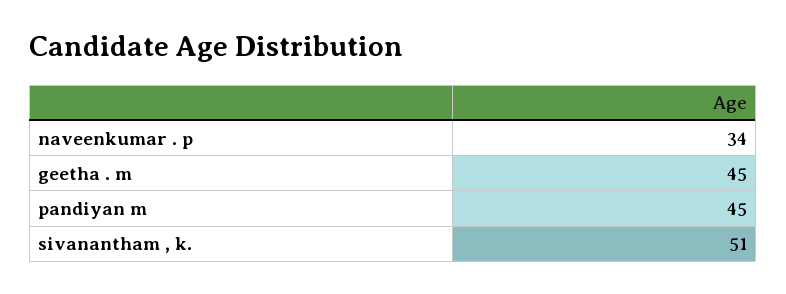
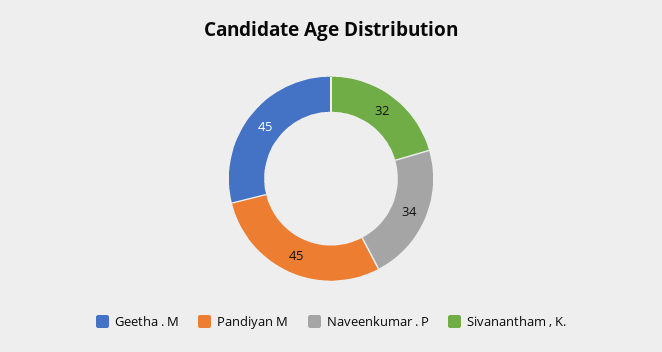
sivanantham , k.: 51 -> 32

